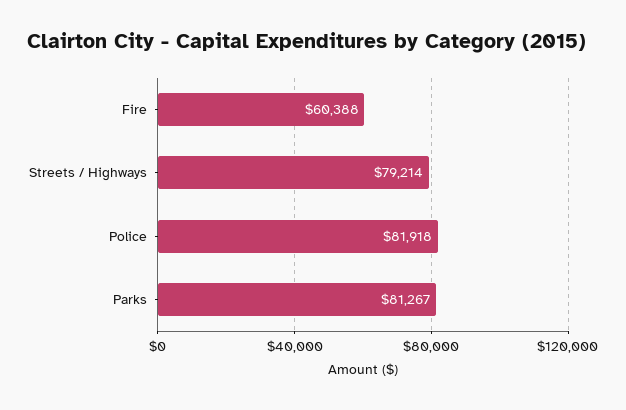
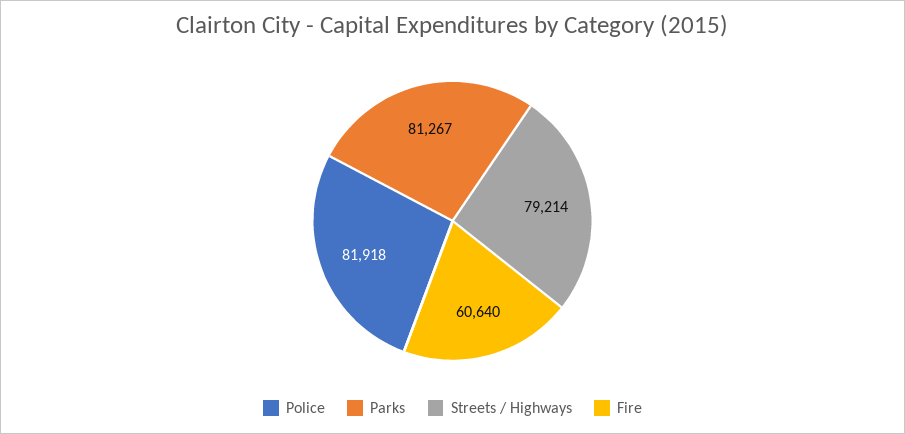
Fire: 60388 -> 60640

